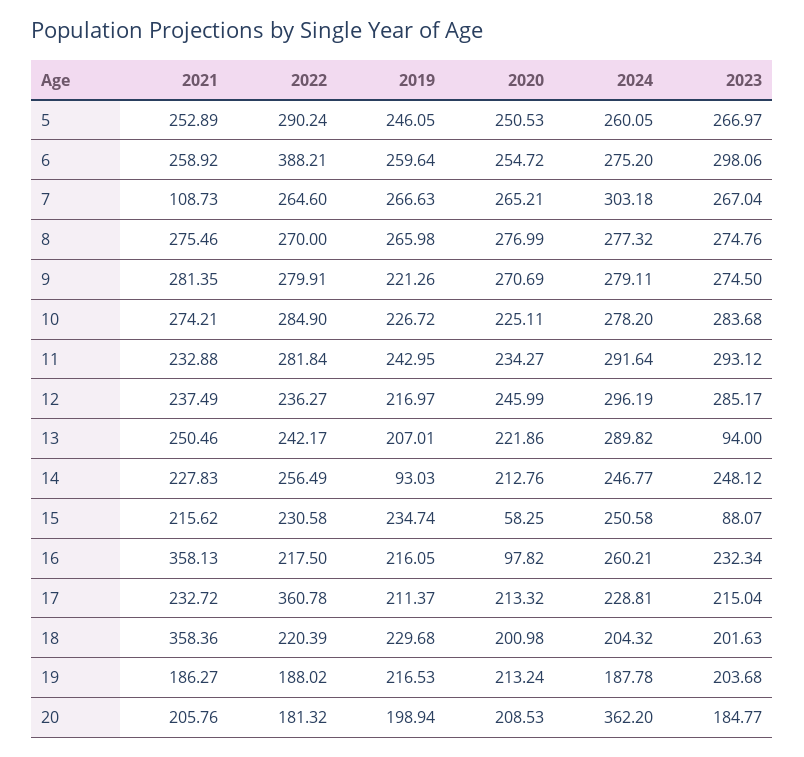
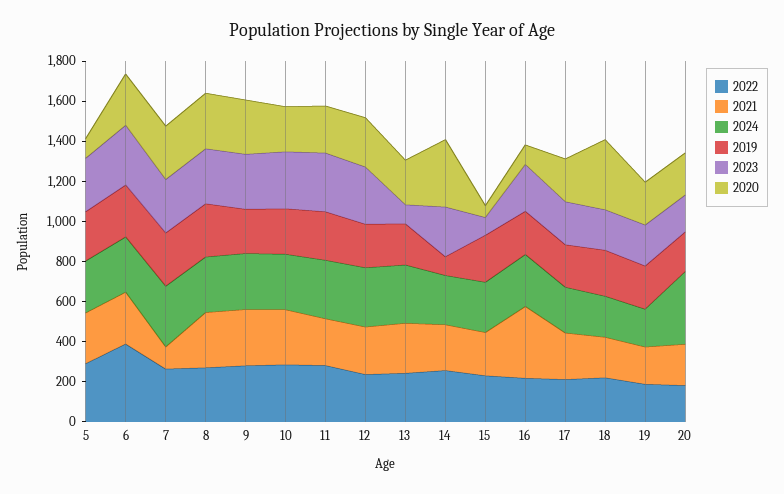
2020, 5: 250.53 -> 100
2020, 14: 212.76 -> 350
2022, 17: 360.78 -> 200
2021, 18: 358.36 -> 200
2020, 18: 200.98 -> 350

